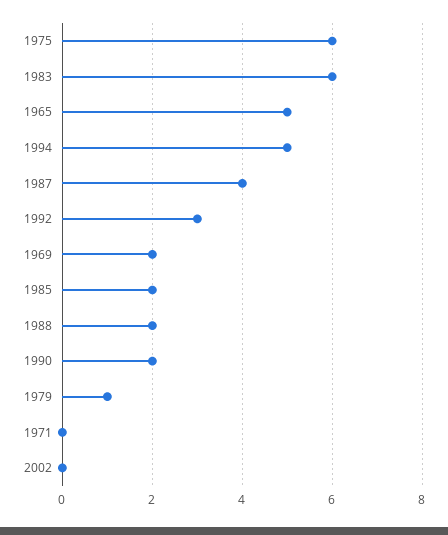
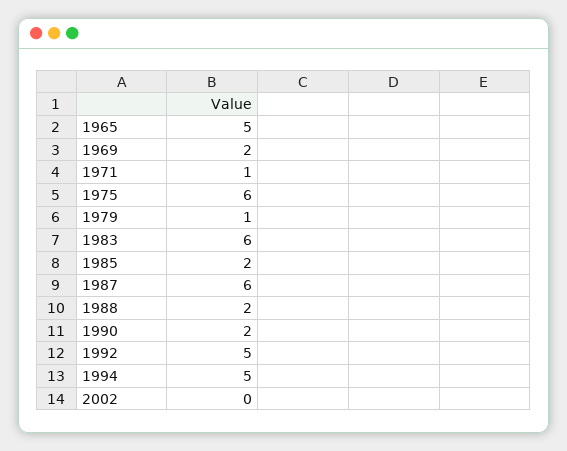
1987: 4 -> 6
1992: 3 -> 5
1971: 0 -> 1

